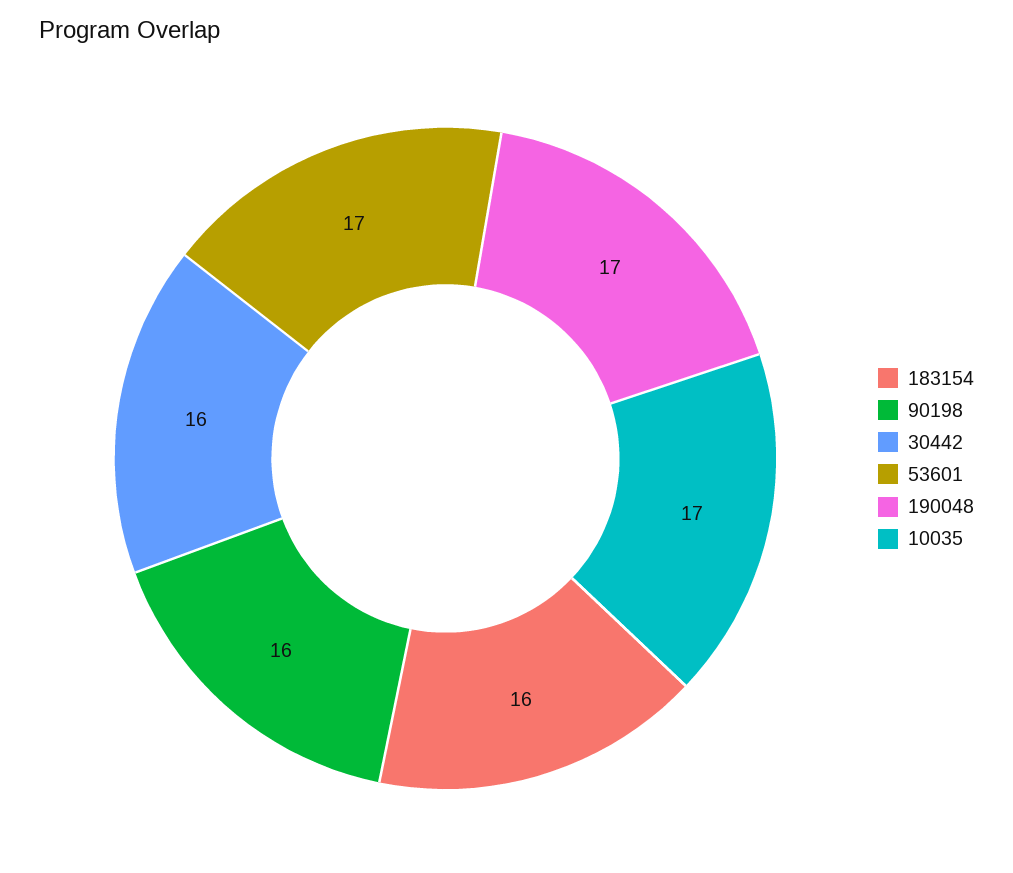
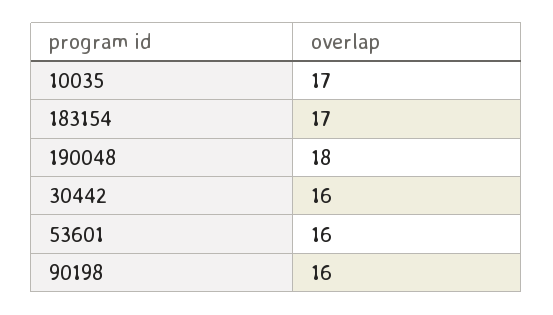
183154: 16 -> 17
53601: 17 -> 16
190048: 17 -> 18

